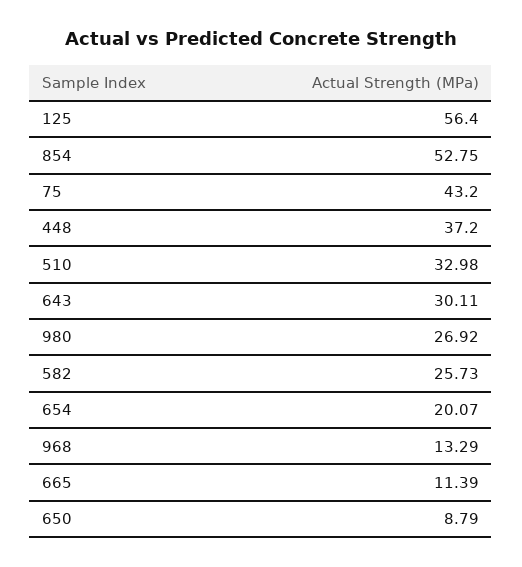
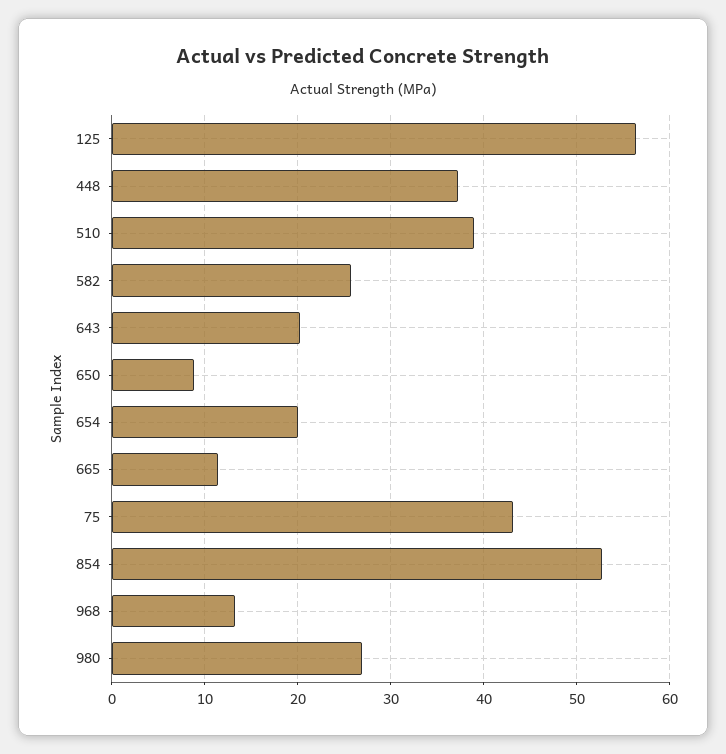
510: 32.98 -> 39
643: 30.11 -> 20

